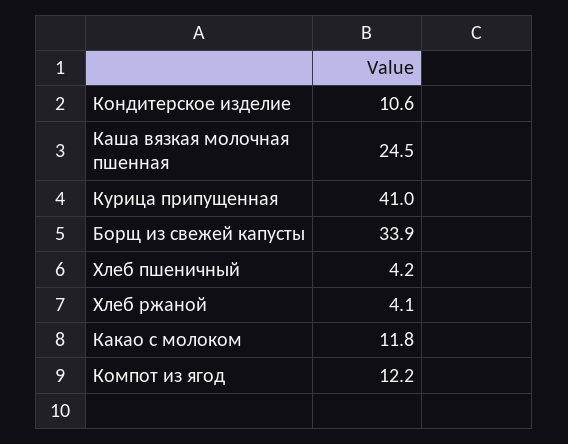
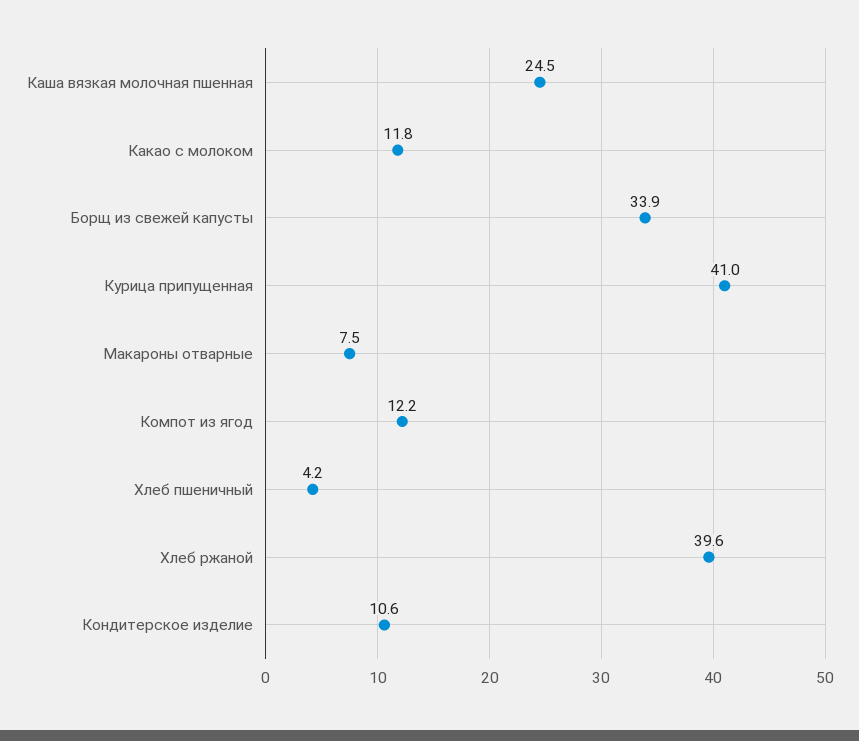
Хлеб ржаной: 4.1 -> 39.6
Макароны отварные: none -> 7.5

